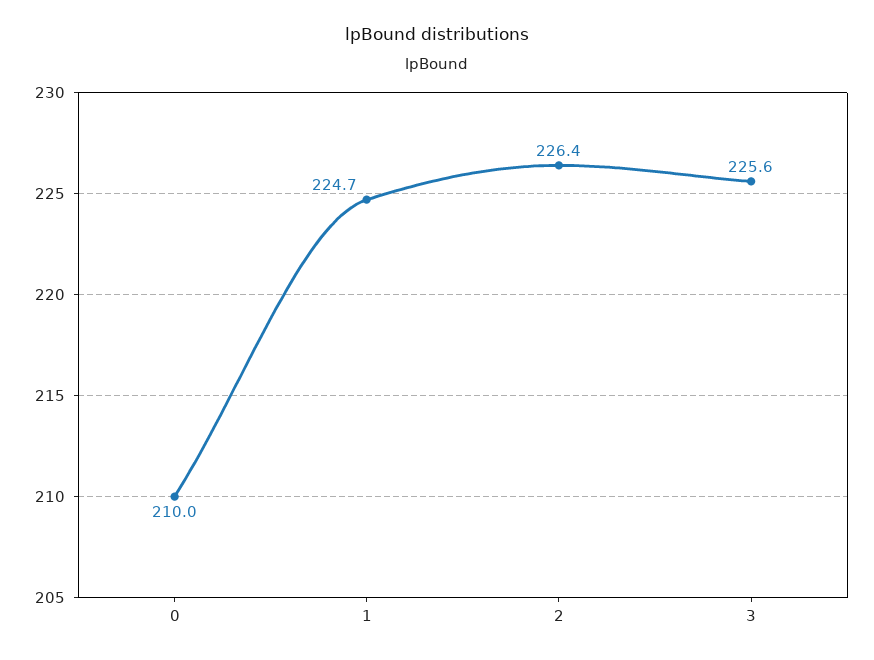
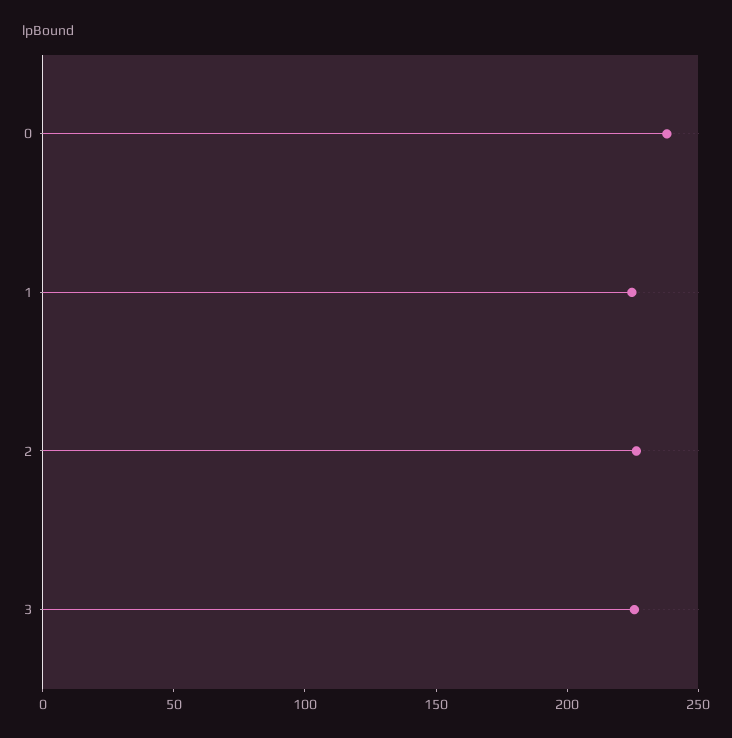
0: 210 -> 240

